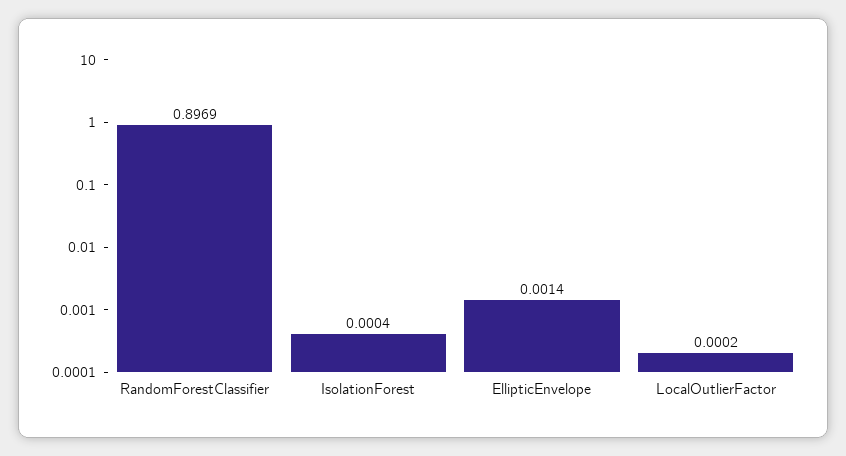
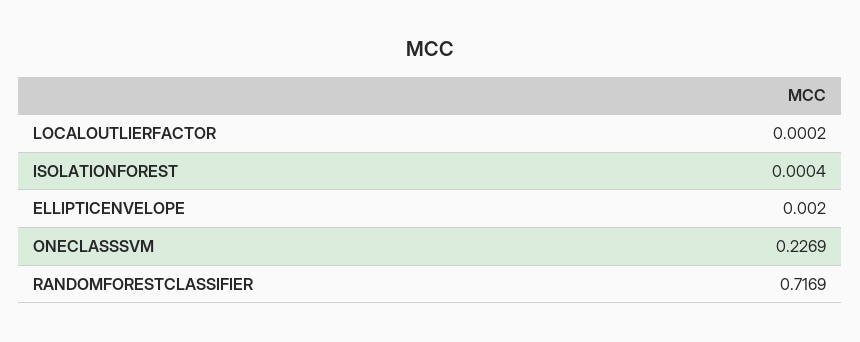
RandomForestClassifier: 0.8969 -> 0.7169
EllipticEnvelope: 0.0014 -> 0.002
ONECLASSSVM: none -> 0.2269

